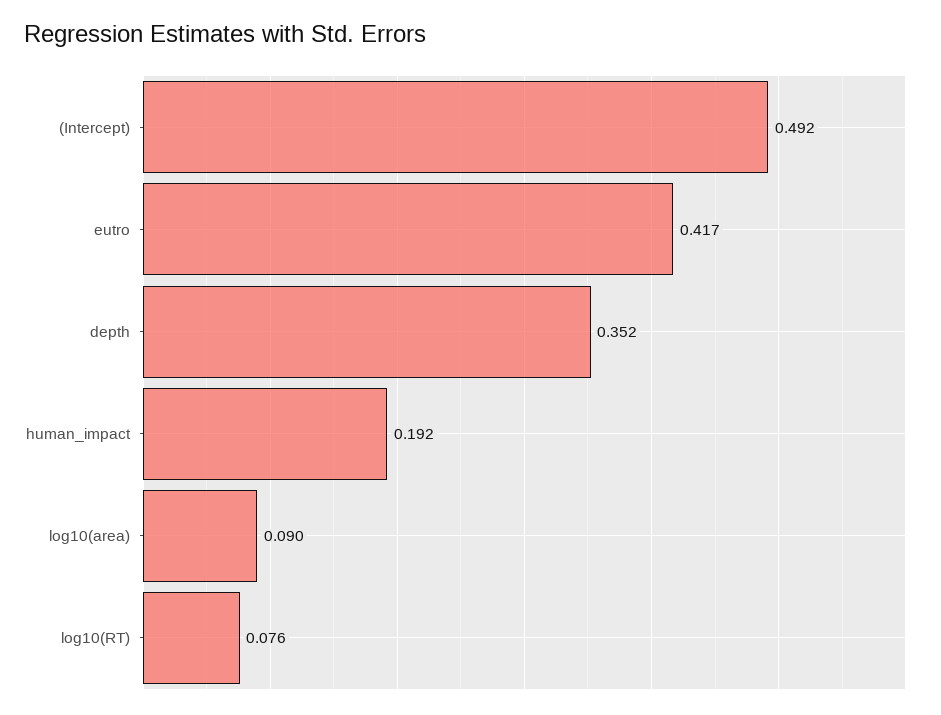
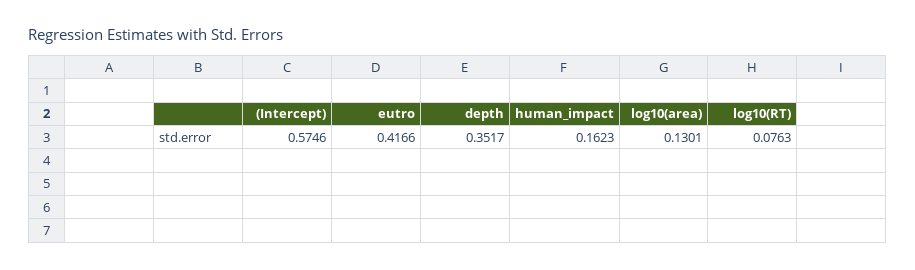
(Intercept): 0.492 -> 0.5746
human_impact: 0.192 -> 0.1623
log10(area): 0.09 -> 0.1301

